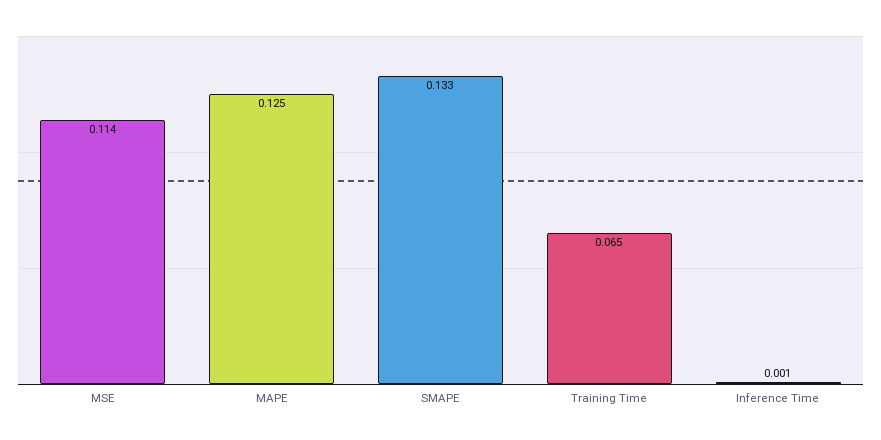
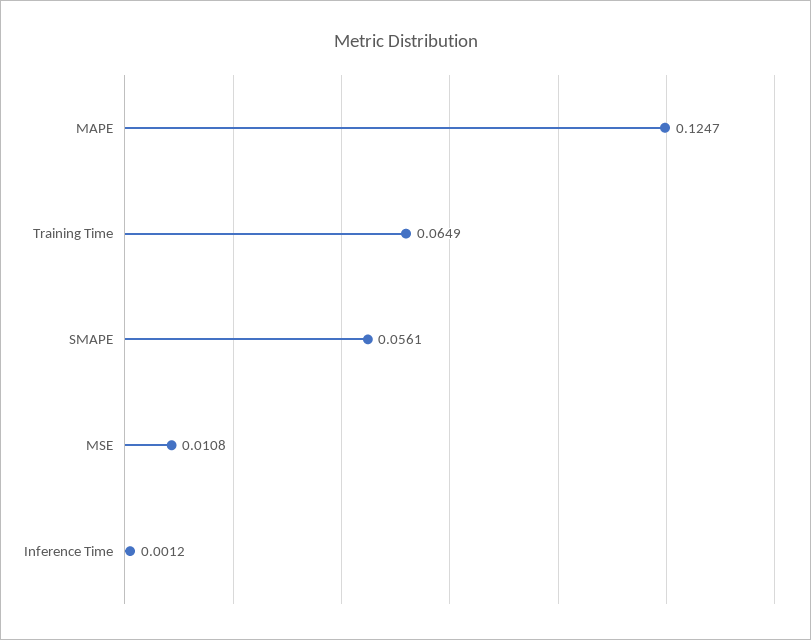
MSE: 0.114 -> 0.0108
SMAPE: 0.133 -> 0.0561

